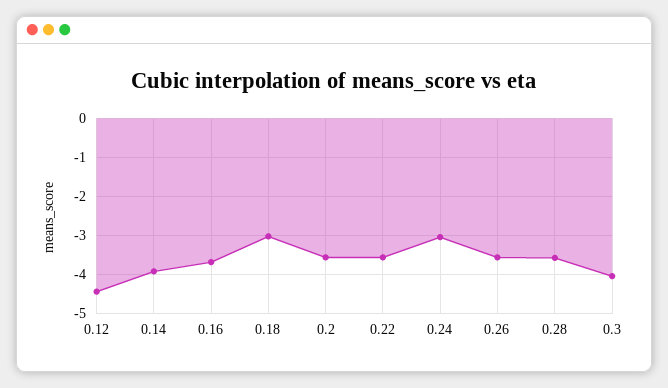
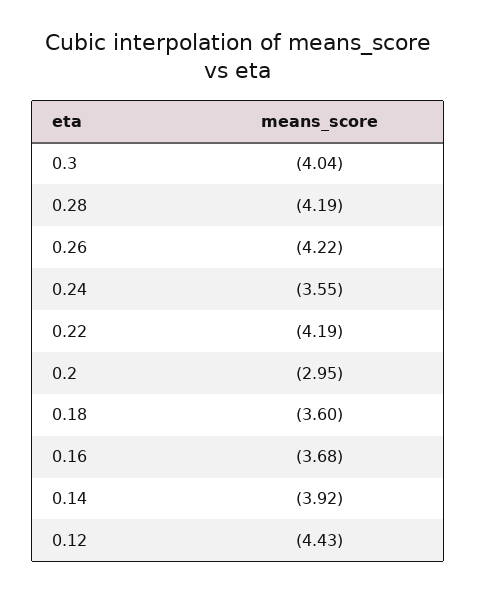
0.18: -3 -> -3.6
0.2: -3.6 -> -2.95
0.22: -3.6 -> -4.19
0.24: -3 -> -3.55
0.26: -3.6 -> -4.22
0.28: -3.6 -> -4.19

